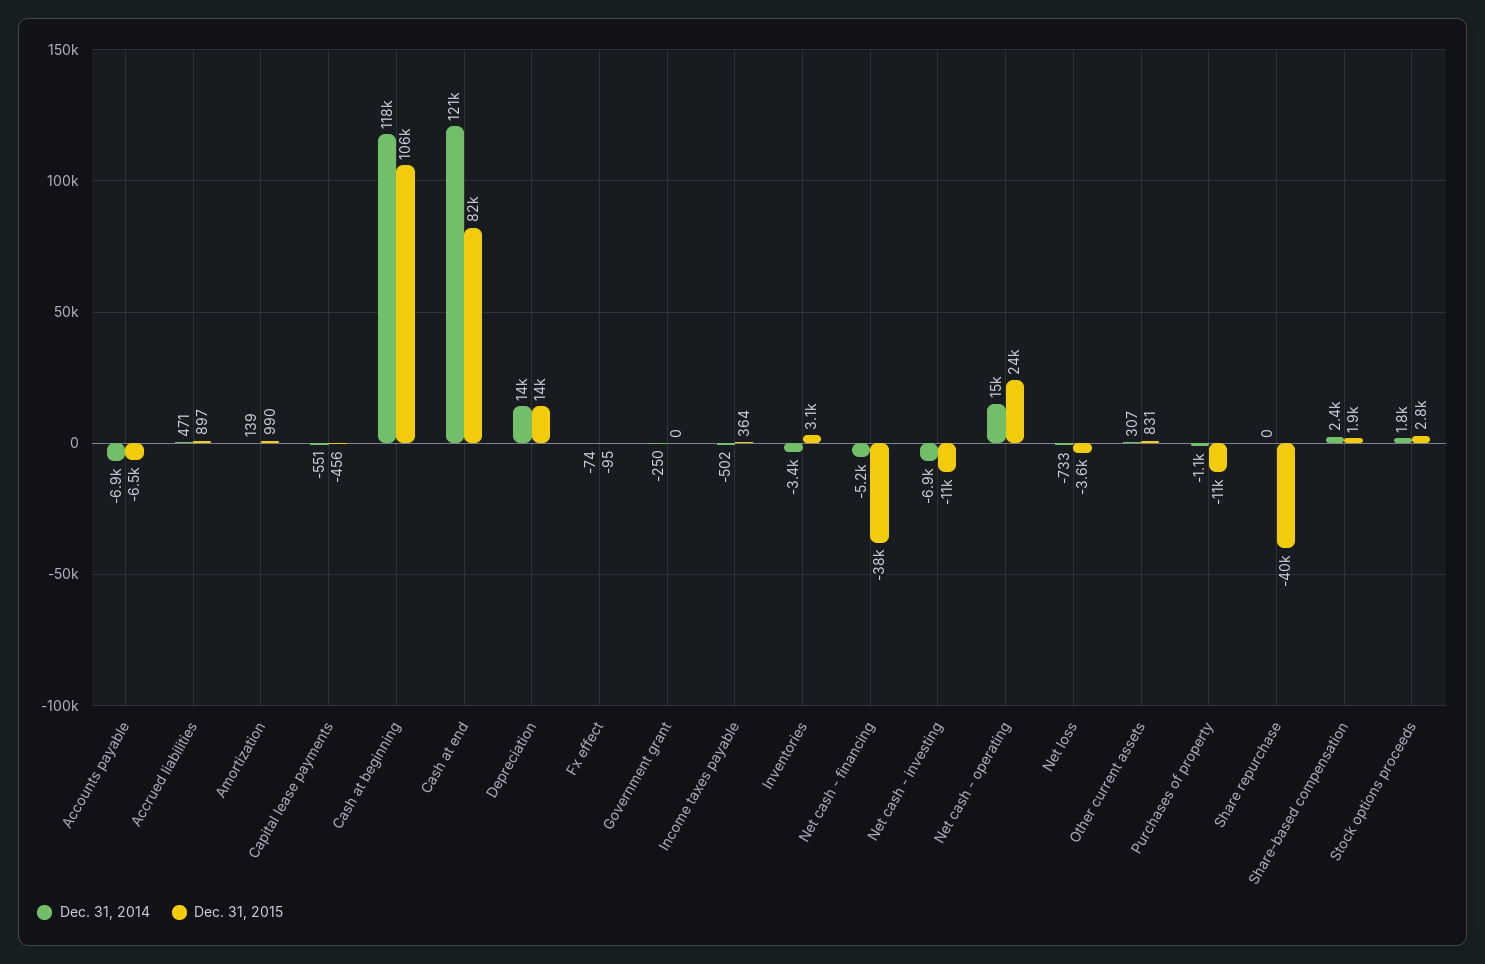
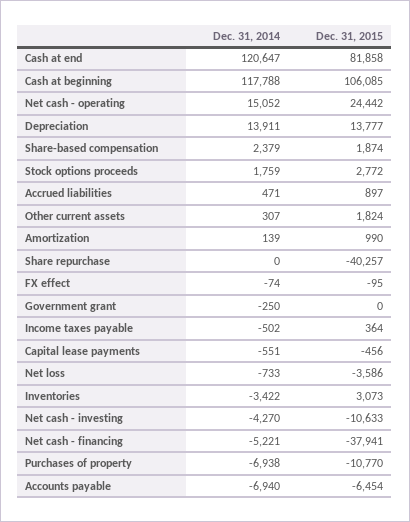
Dec. 31, 2014, Net cash - investing: -6900 -> -4270
Dec. 31, 2015, Other current assets: 831 -> 1824
Dec. 31, 2014, Purchases of property: -1100 -> -6938

